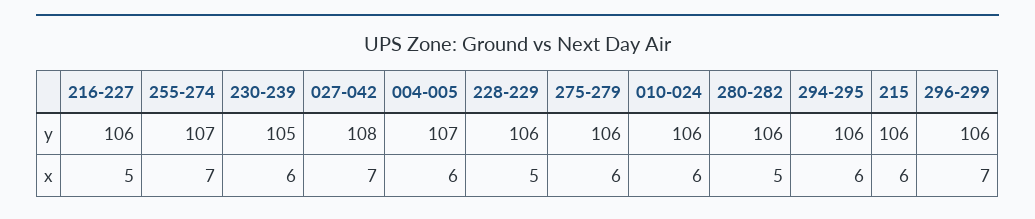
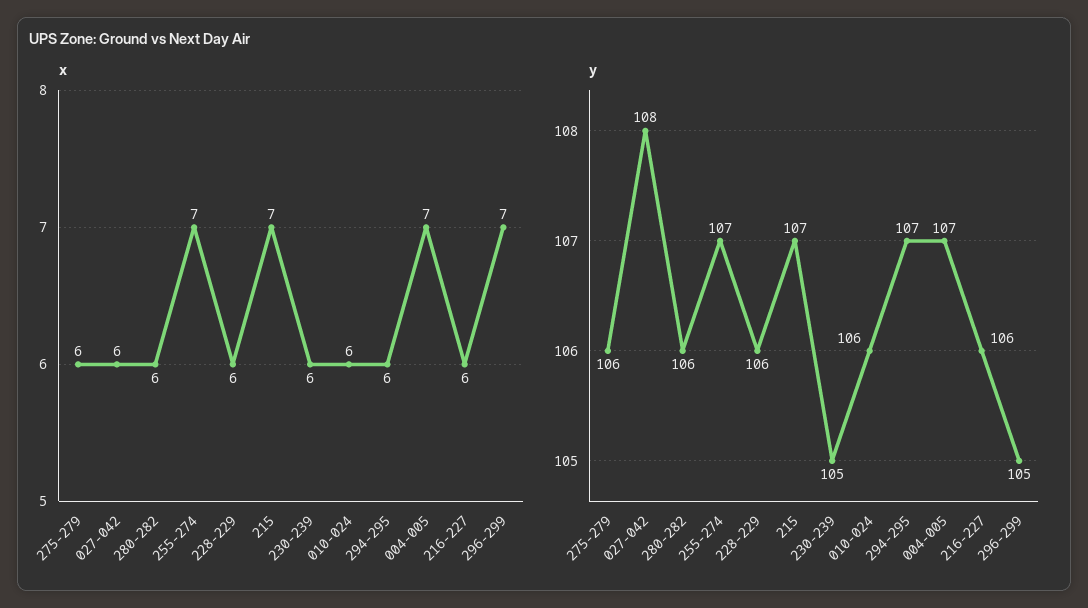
y, 294-295: 106 -> 107
y, 215: 106 -> 107
y, 296-299: 106 -> 105
x, 216-227: 5 -> 6
x, 027-042: 7 -> 6
x, 004-005: 6 -> 7
x, 228-229: 5 -> 6
x, 280-282: 5 -> 6
x, 215: 6 -> 7

